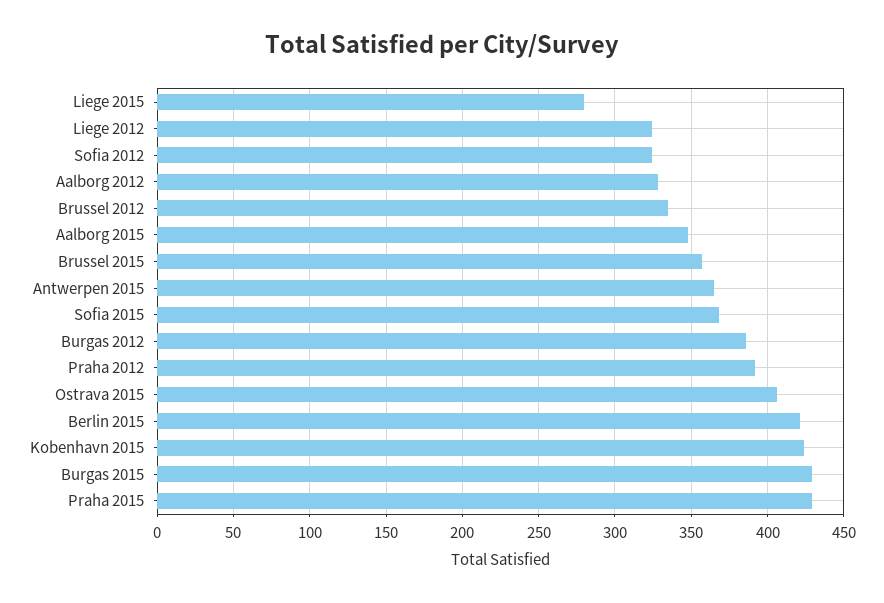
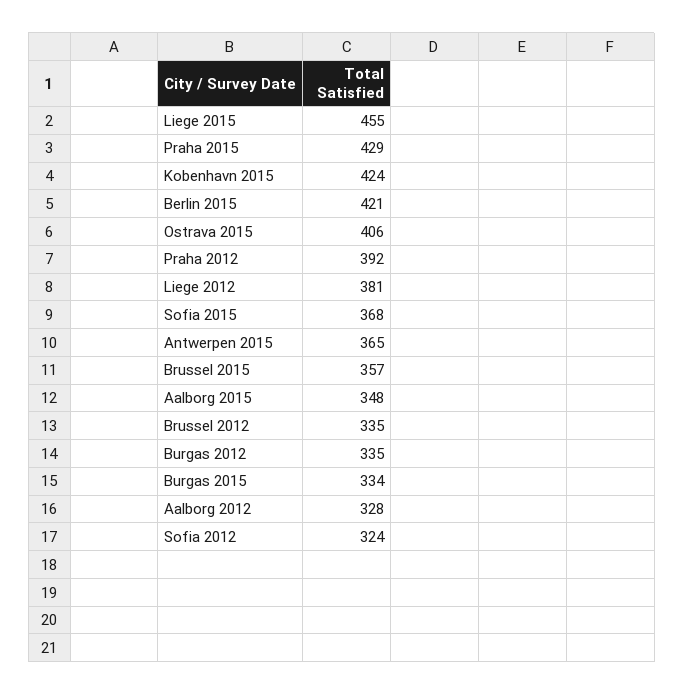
Liege 2015: 280 -> 455
Liege 2012: 325 -> 381
Burgas 2012: 385 -> 335
Burgas 2015: 430 -> 334

